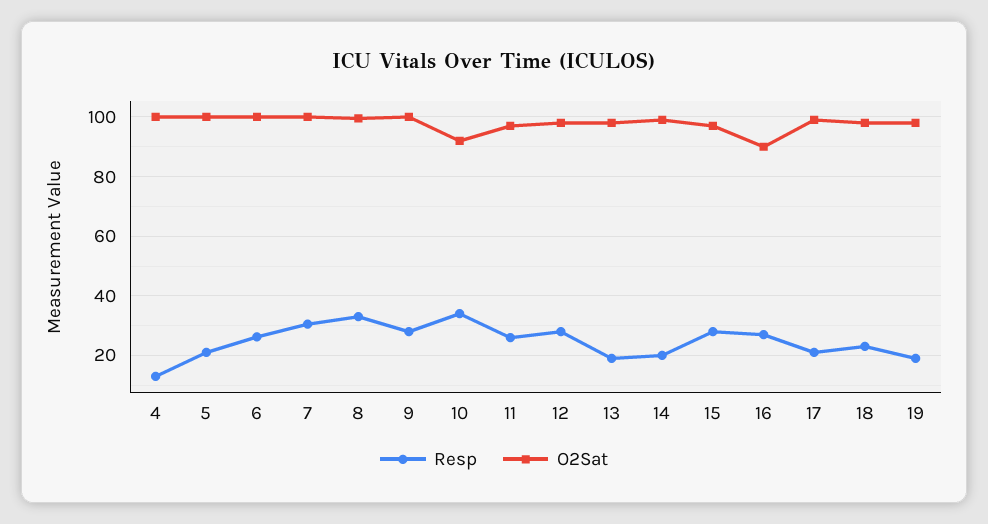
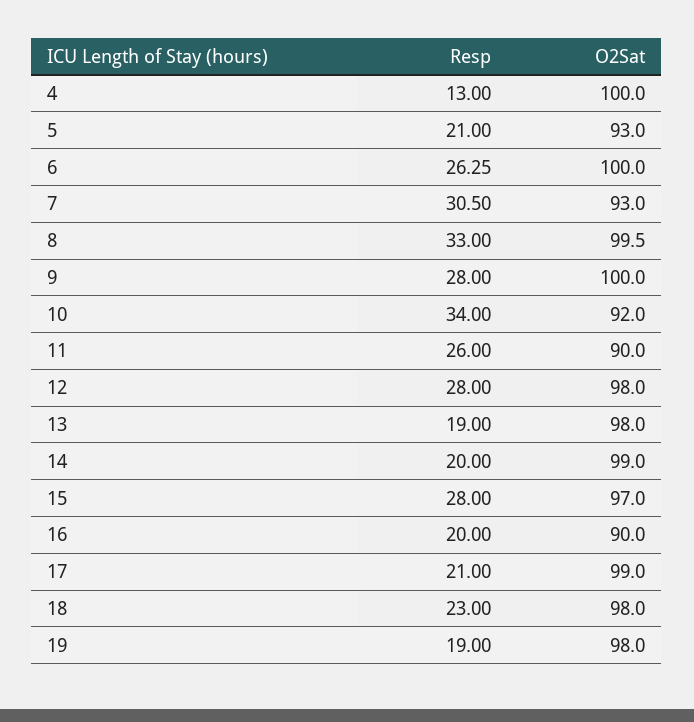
O2Sat, 5: 100 -> 93
O2Sat, 7: 100 -> 93
O2Sat, 11: 97.5 -> 90
Resp, 16: 27.5 -> 20

